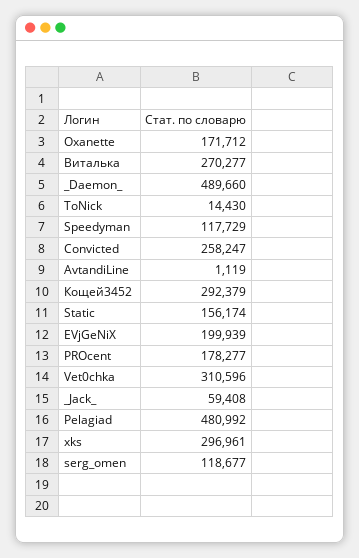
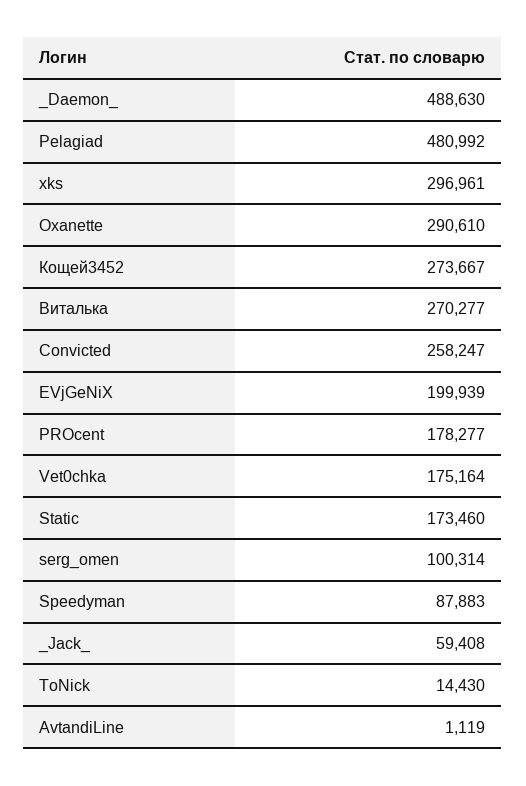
Oxanette: 171712 -> 290610
_Daemon_: 489660 -> 488630
Speedyman: 117729 -> 87883
Кощей3452: 292379 -> 273667
Static: 156174 -> 173460
Vet0chka: 310596 -> 175164
serg_omen: 118677 -> 100314

